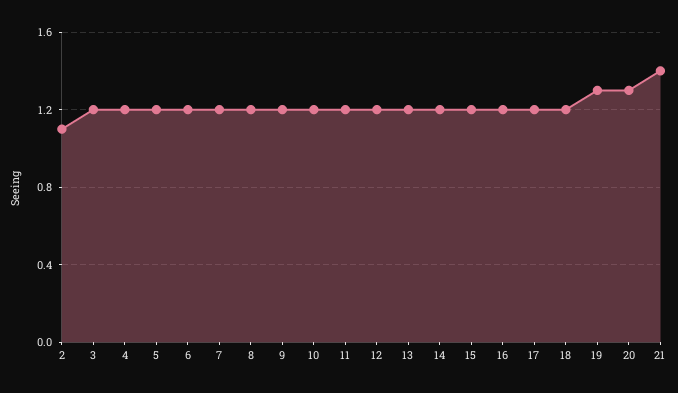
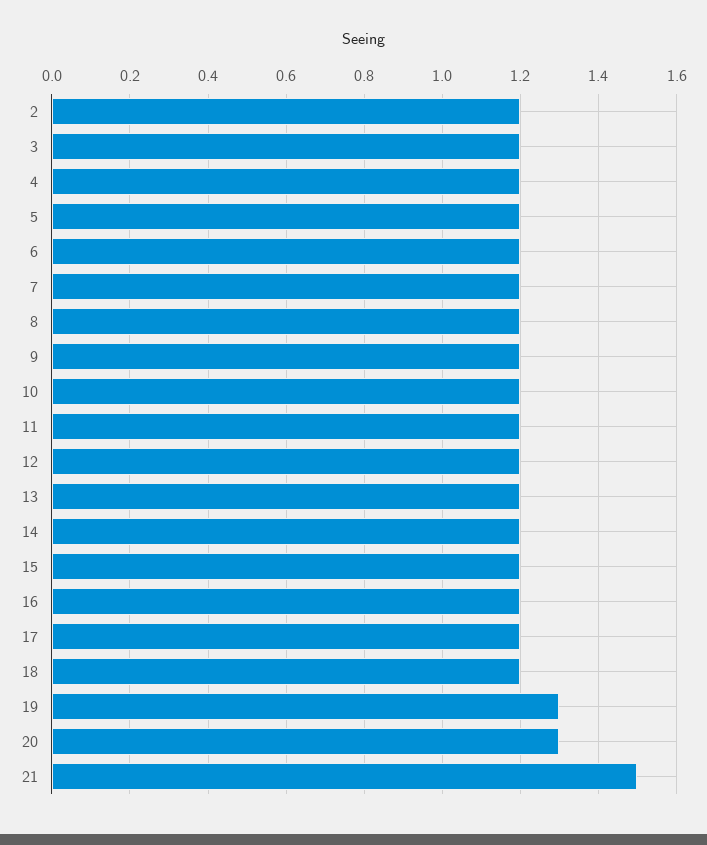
2: 1.1 -> 1.2
21: 1.4 -> 1.5

